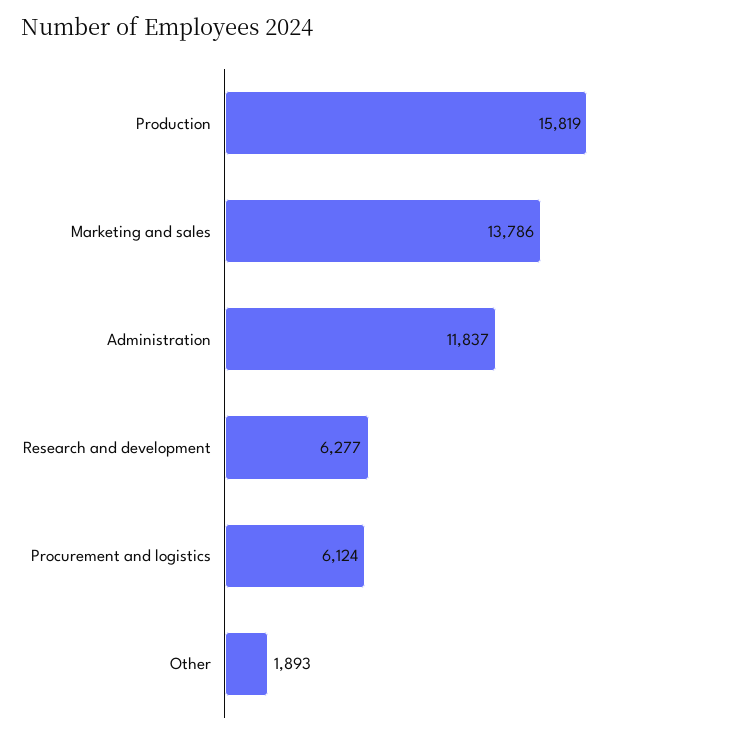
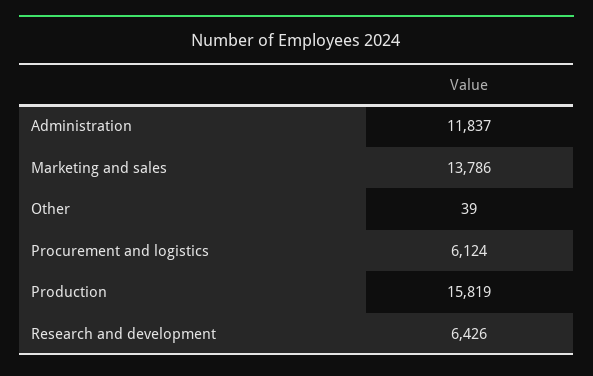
Research and development: 6277 -> 6426
Other: 1893 -> 39

